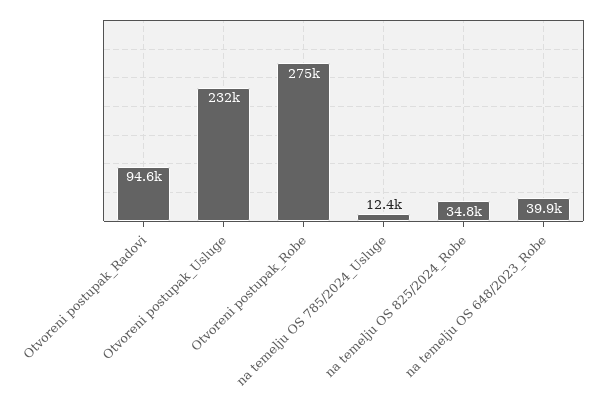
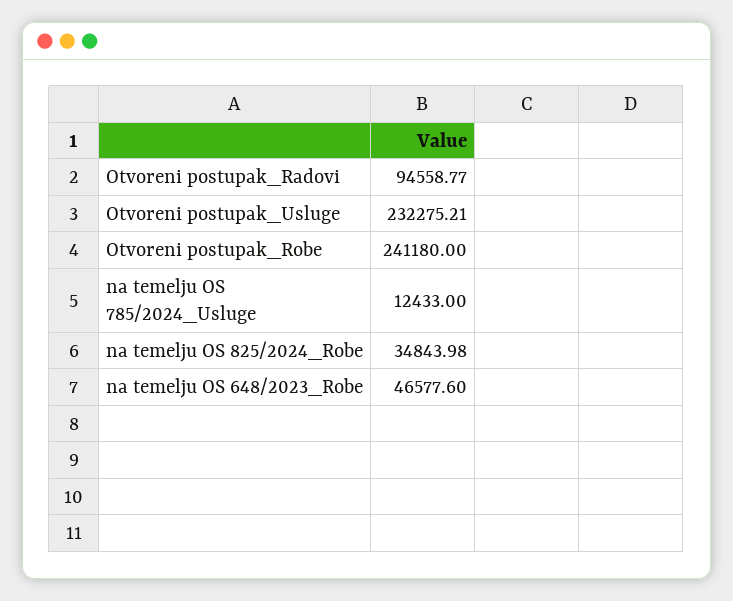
Otvoreni postupak_Robe: 275000 -> 241180
na temelju OS 648/2023_Robe: 39900 -> 46577.6

